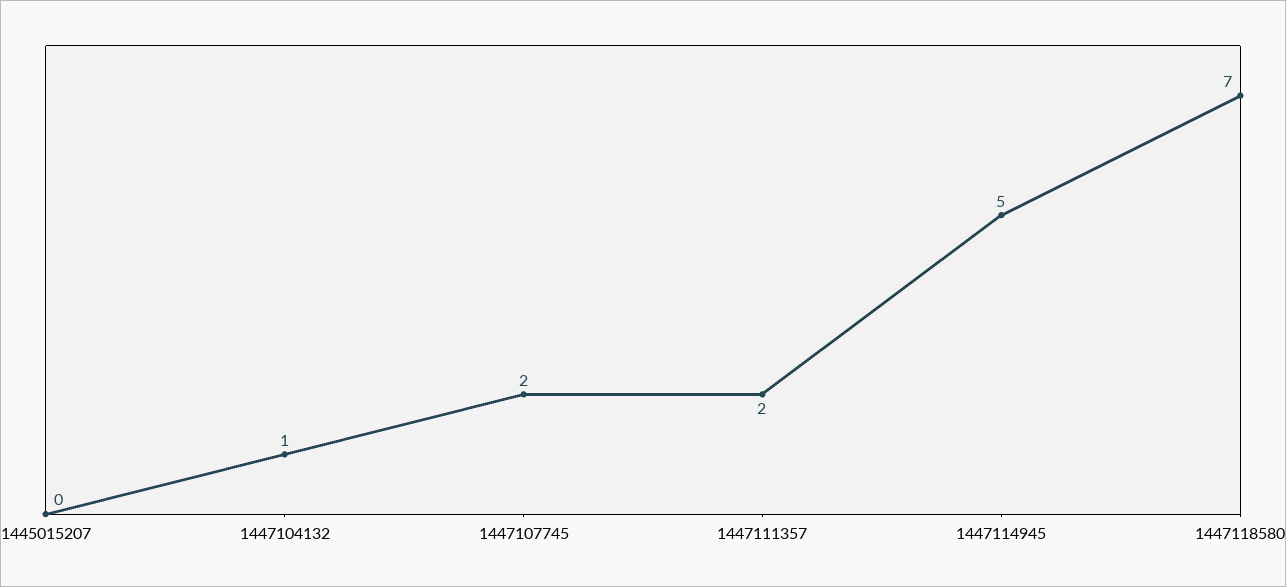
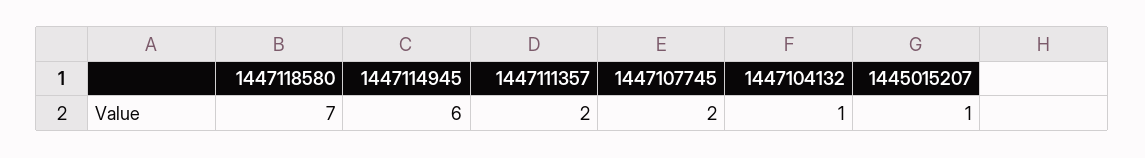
1445015207: 0 -> 1
1447114945: 5 -> 6

